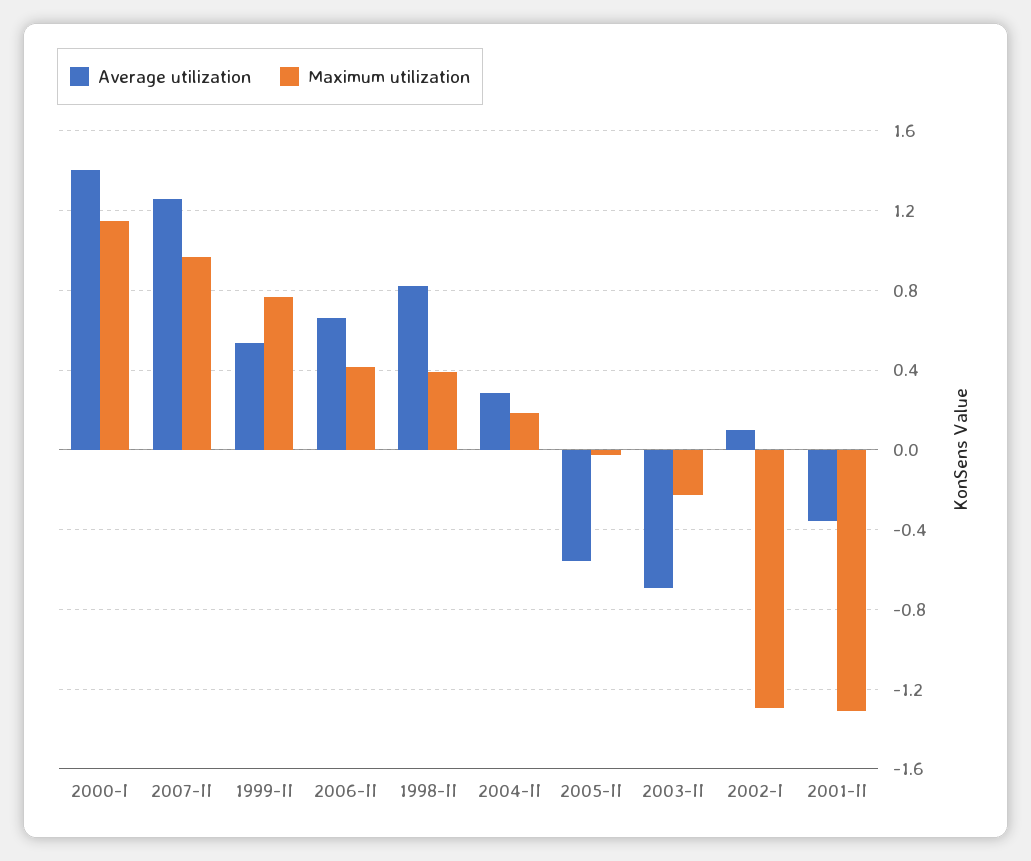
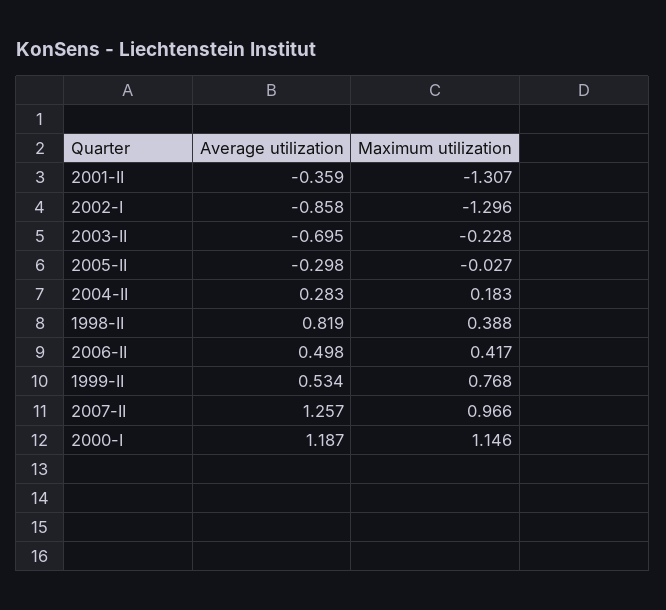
Average utilization, 2000-I: 1.4 -> 1.187
Average utilization, 2006-II: 0.65 -> 0.498
Average utilization, 2005-II: -0.55 -> -0.298
Average utilization, 2002-I: 0.1 -> -0.858

